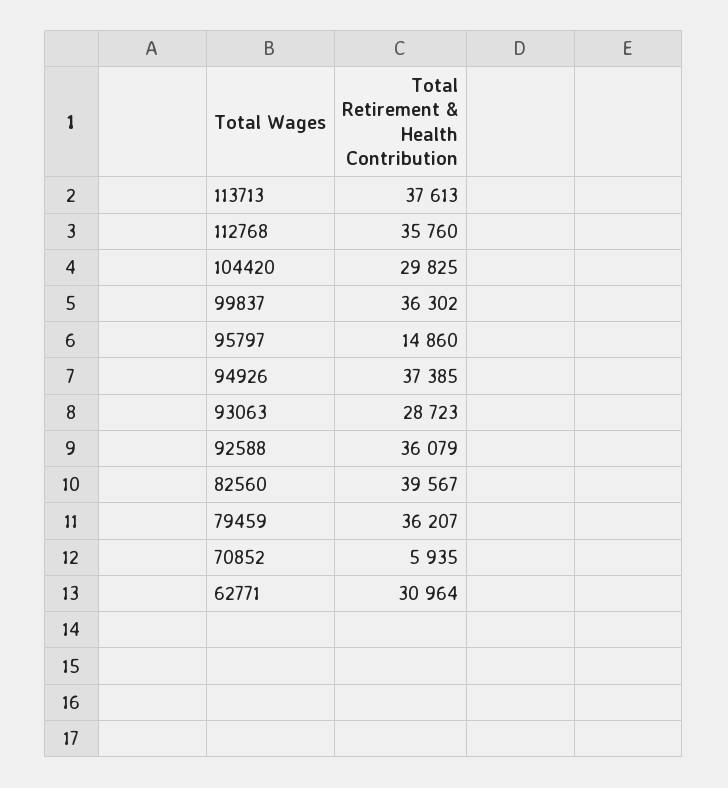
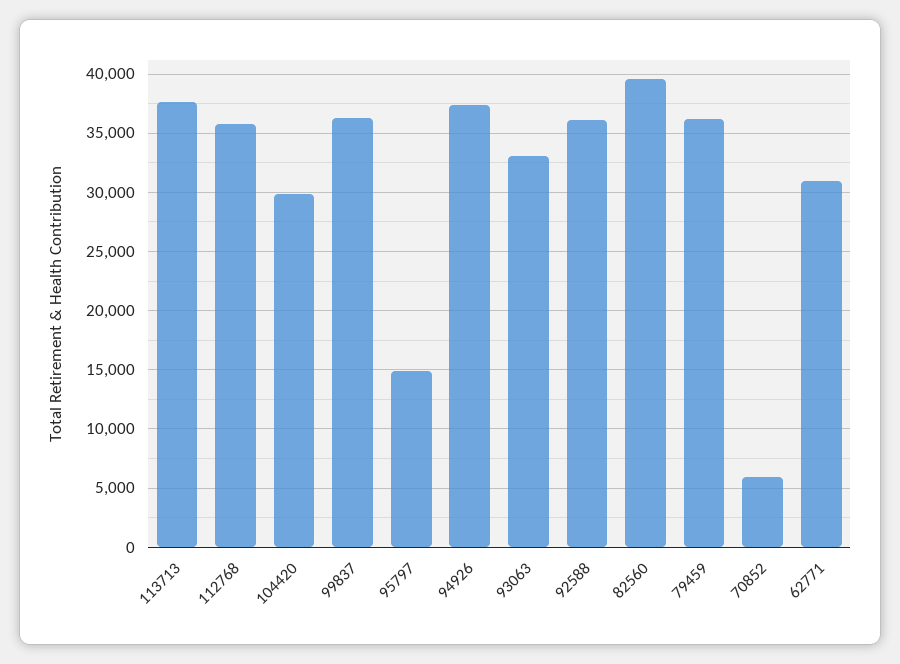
93063: 28723 -> 33000

